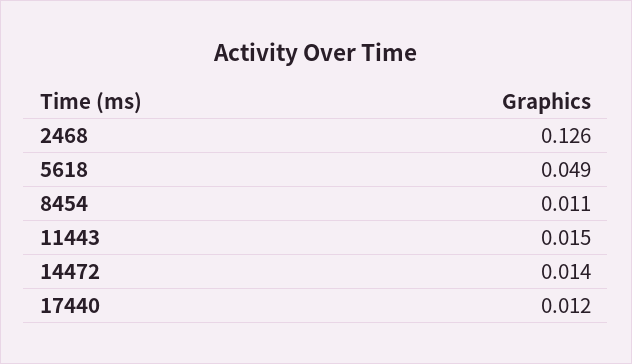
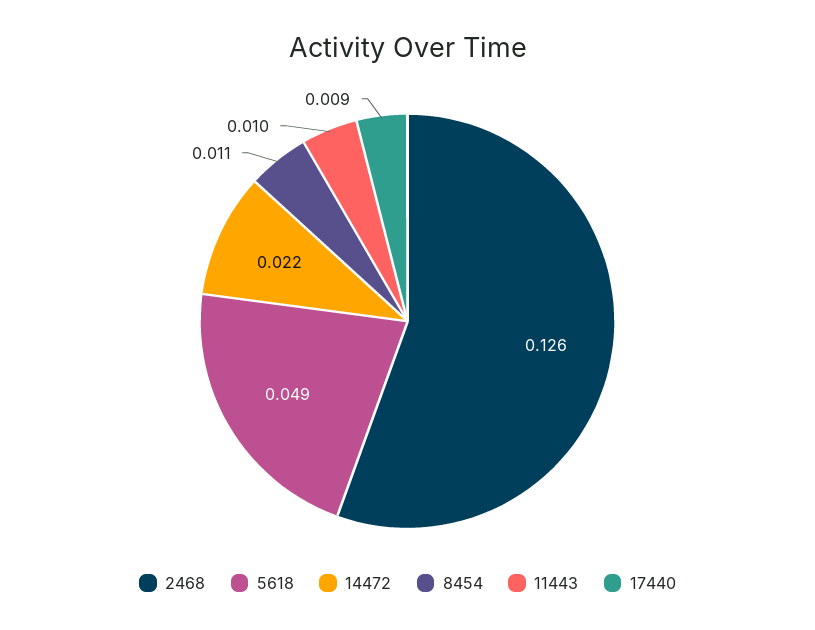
11443: 0.015 -> 0.01
14472: 0.014 -> 0.022
17440: 0.012 -> 0.009

